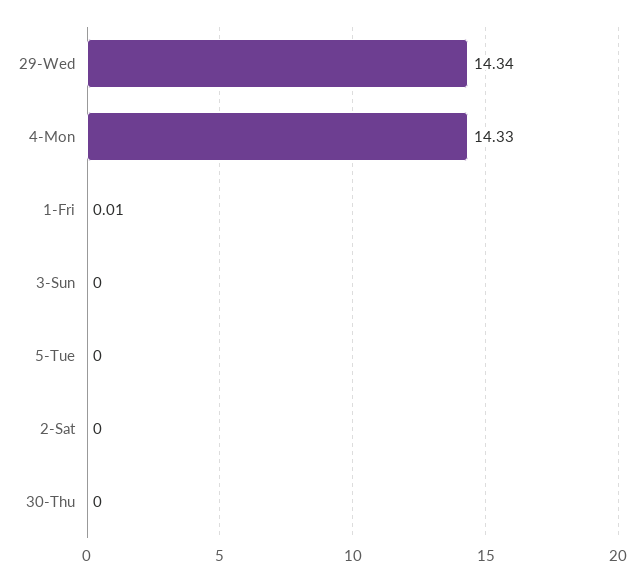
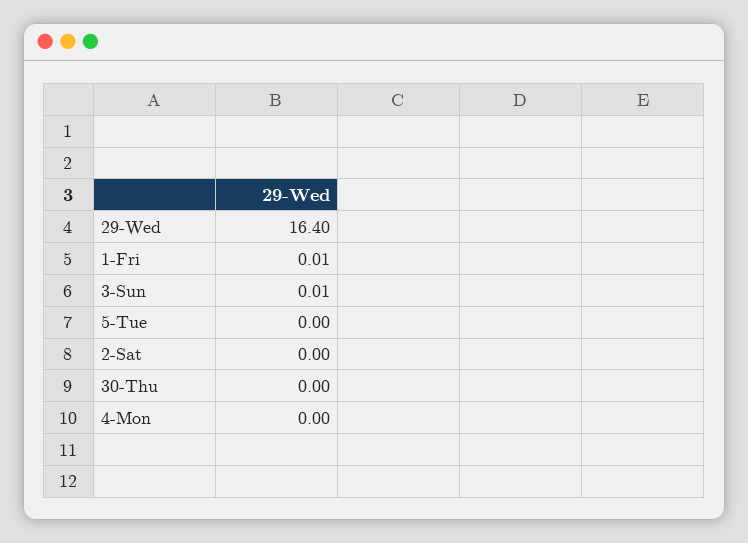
29-Wed: 14.34 -> 16.4
4-Mon: 14.33 -> 0
3-Sun: 0 -> 0.01

